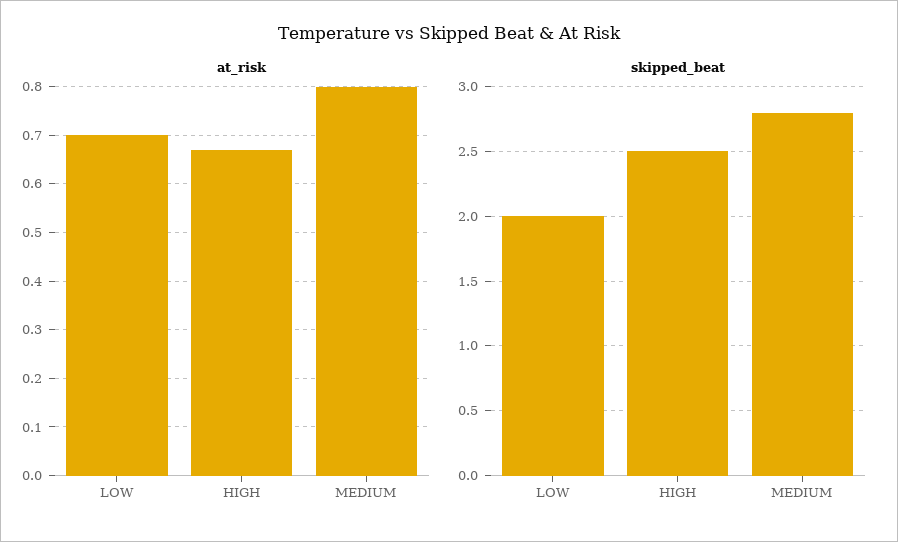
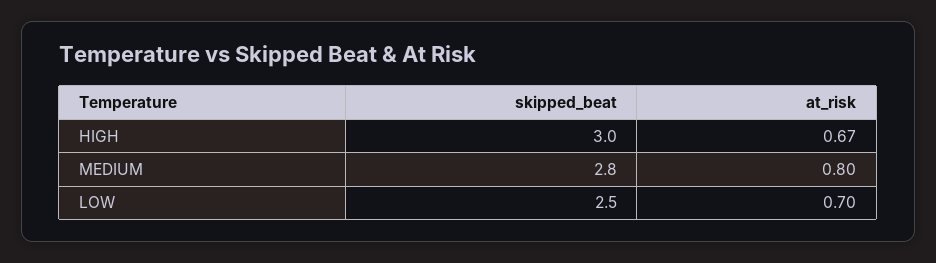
skipped_beat, LOW: 2 -> 2.5
skipped_beat, HIGH: 2.5 -> 3

